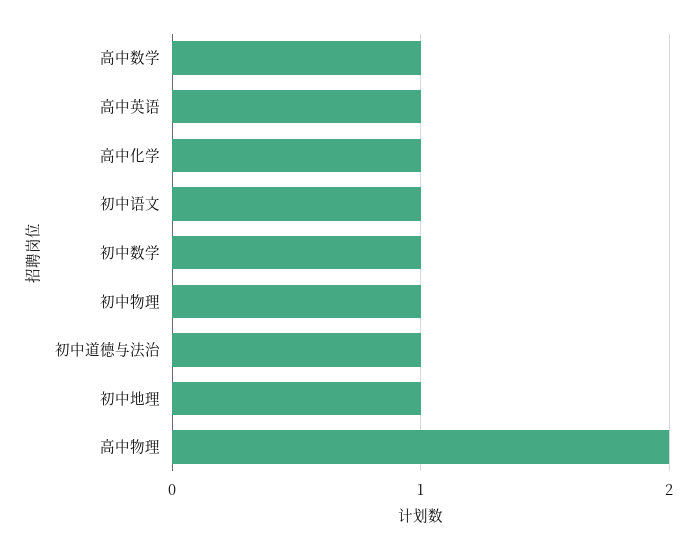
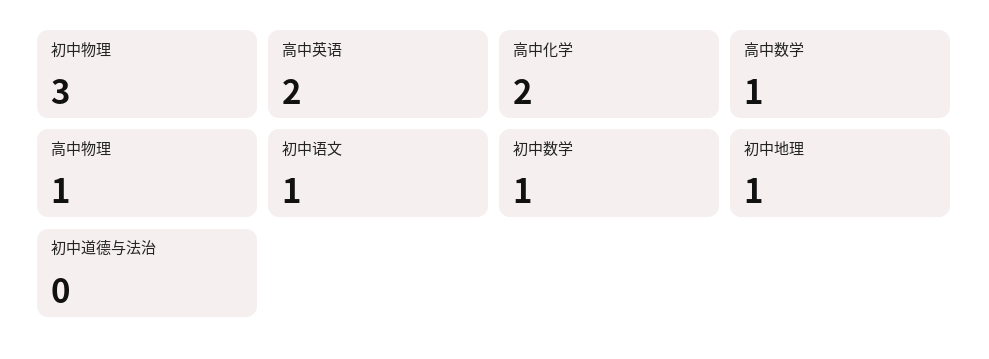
高中英语: 1 -> 2
高中化学: 1 -> 2
初中物理: 1 -> 3
初中道德与法治: 1 -> 0
高中物理: 2 -> 1

